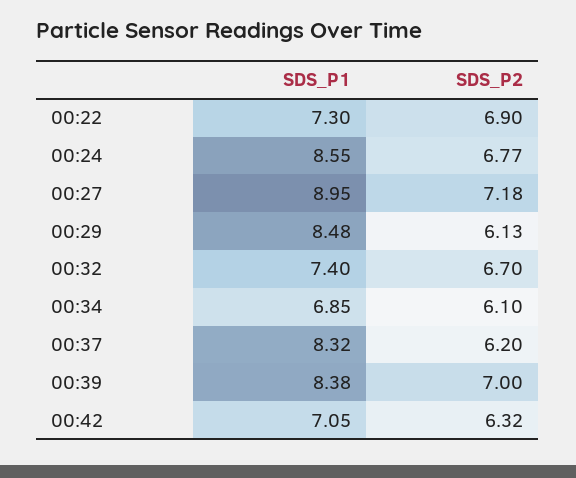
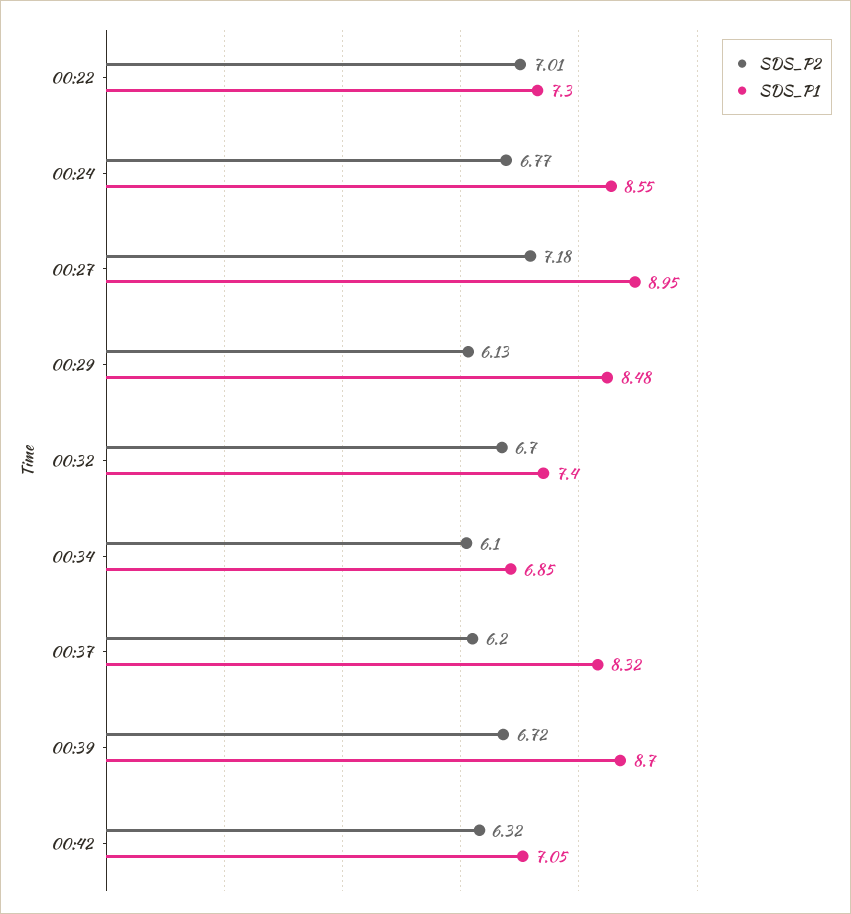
SDS_P2, 00:22: 6.9 -> 7.01
SDS_P1, 00:39: 8.38 -> 8.7
SDS_P2, 00:39: 7 -> 6.72

